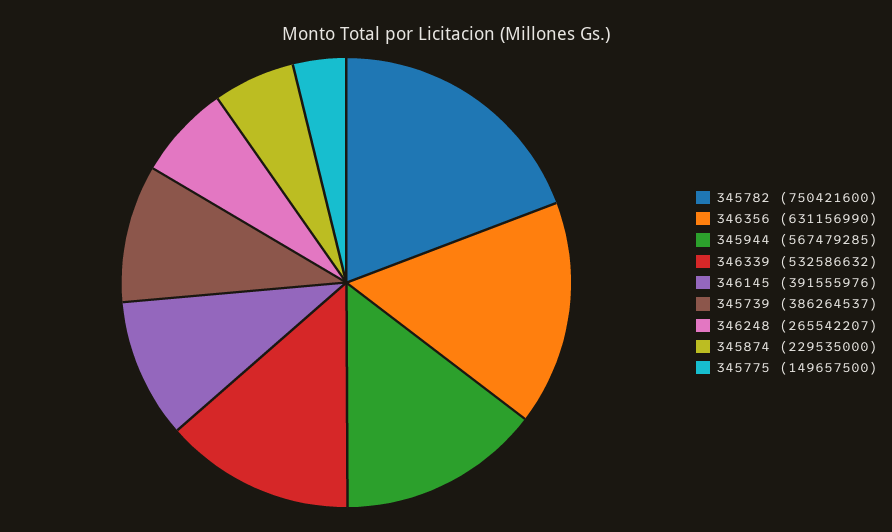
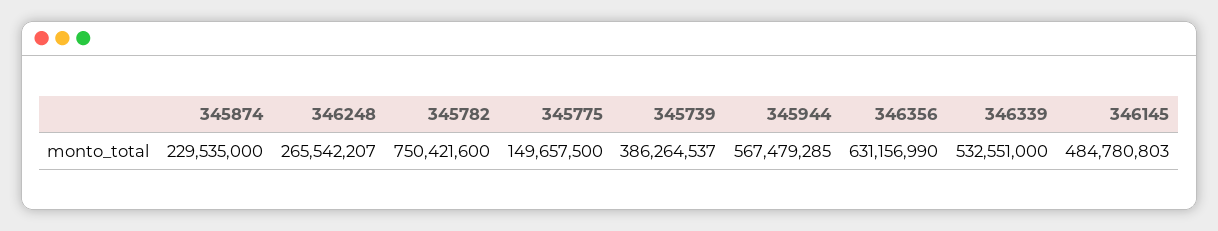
346339: 532586632 -> 532551000
346145: 391555976 -> 484780803

